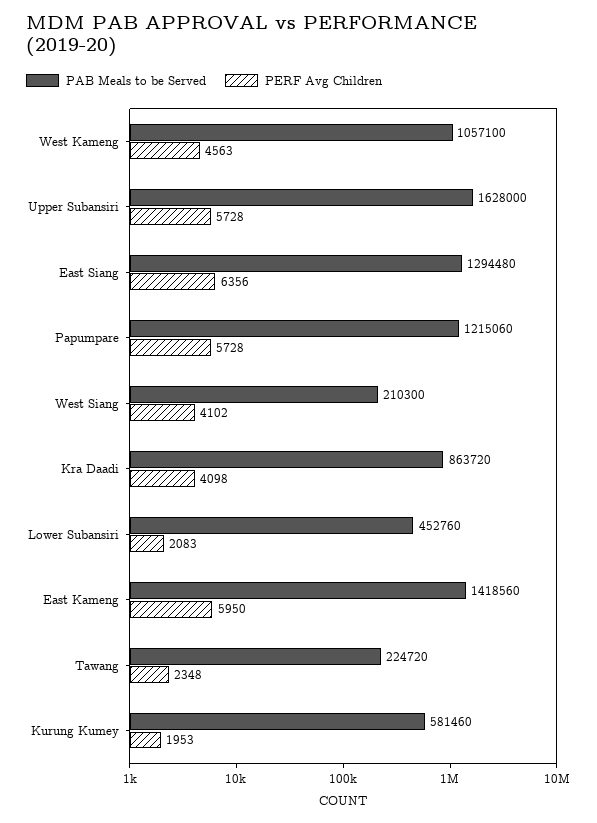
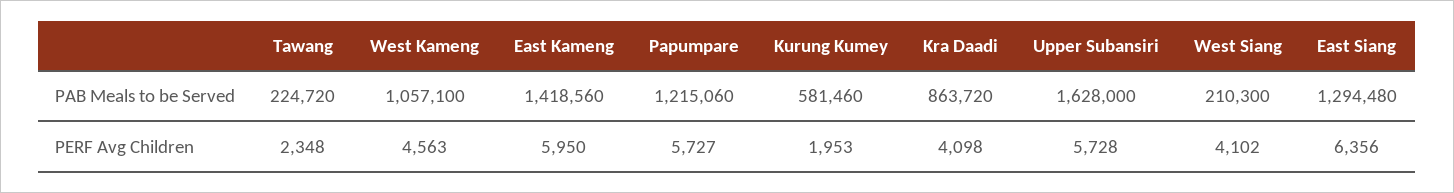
PERF Avg Children, Papumpare: 5728 -> 5727
PAB Meals to be Served, Lower Subansiri: 452760 -> none
PERF Avg Children, Lower Subansiri: 2083 -> none

